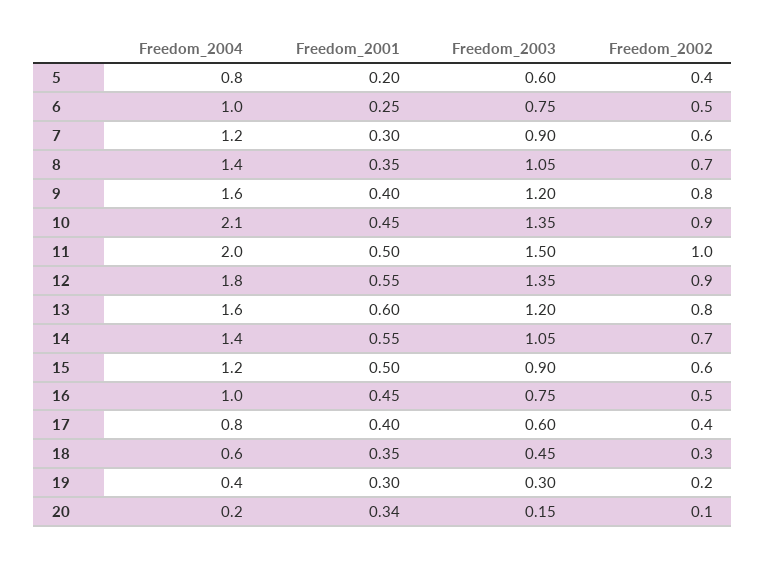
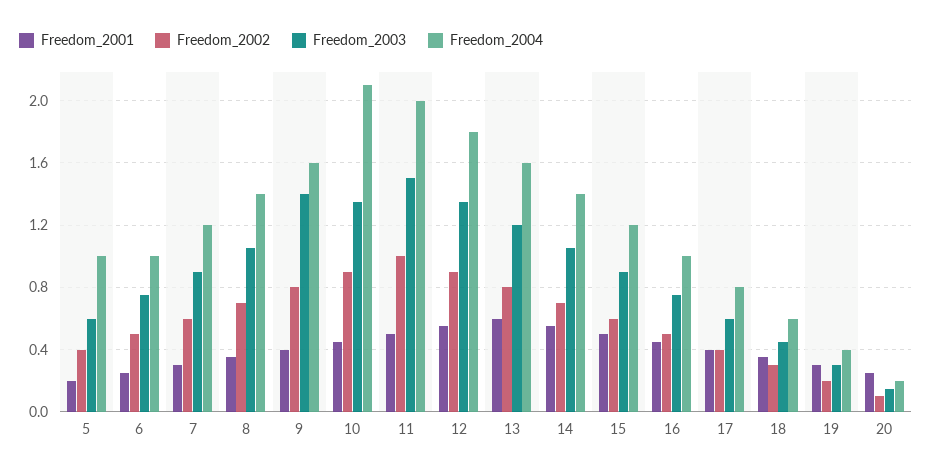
Freedom_2004, 5: 0.8 -> 1
Freedom_2003, 9: 1.2 -> 1.4
Freedom_2001, 20: 0.34 -> 0.25

